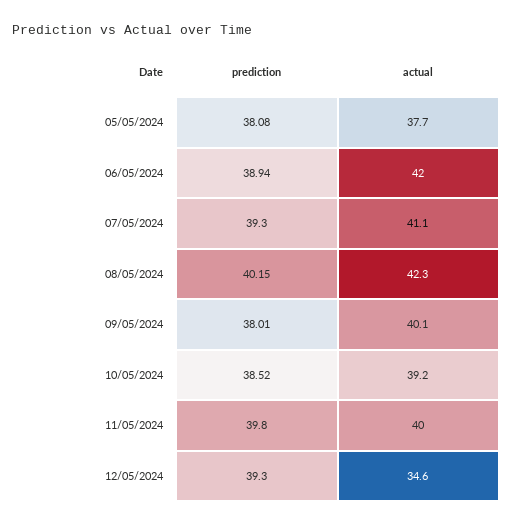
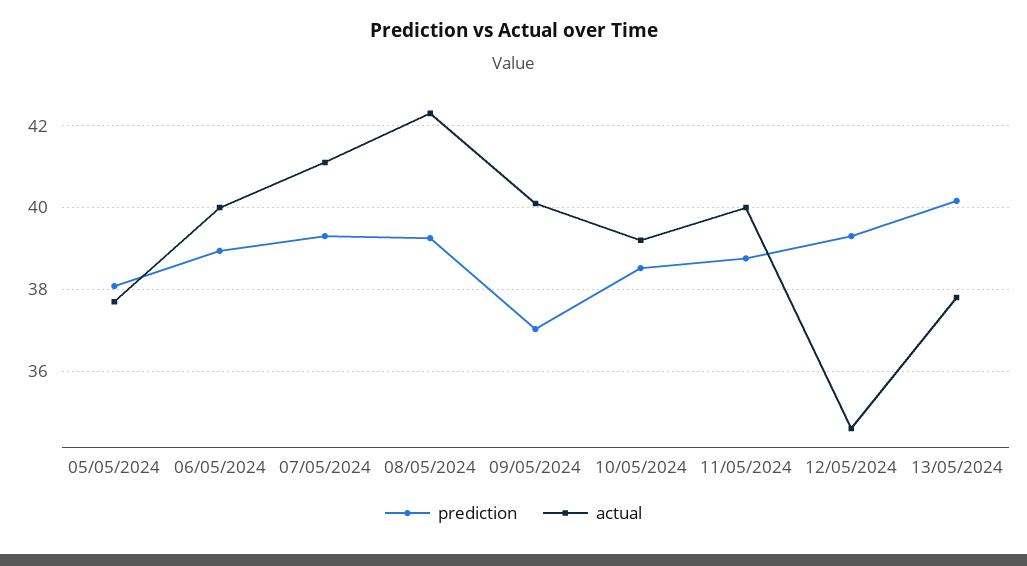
actual, 06/05/2024: 42 -> 40
prediction, 08/05/2024: 40.15 -> 39.2
prediction, 09/05/2024: 38.01 -> 37
prediction, 11/05/2024: 39.8 -> 38.8
prediction, 13/05/2024: none -> 40.2
actual, 13/05/2024: none -> 37.8

